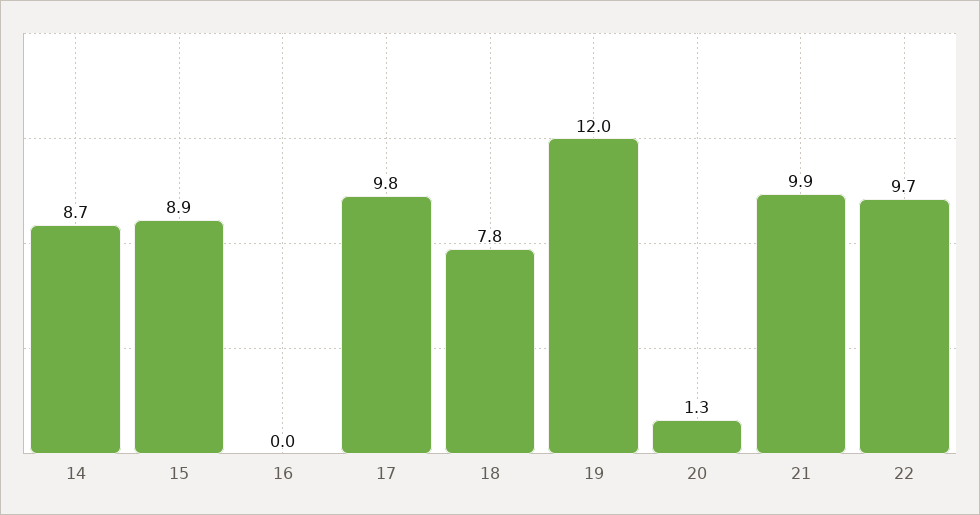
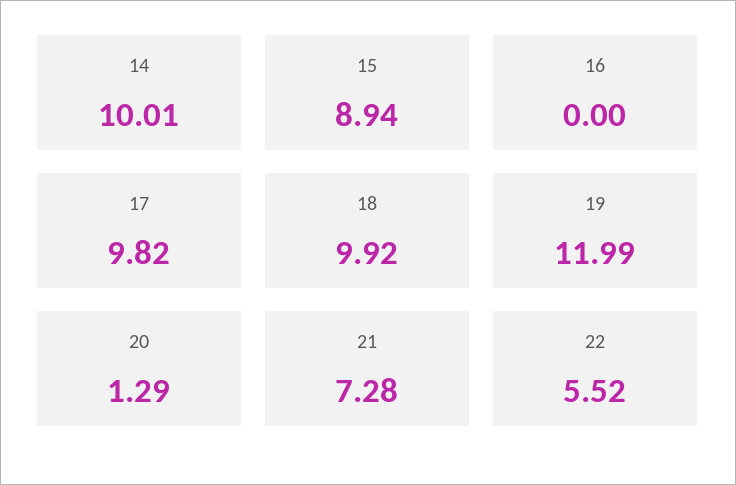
14: 8.7 -> 10.01
18: 7.8 -> 9.92
21: 9.9 -> 7.28
22: 9.7 -> 5.52

